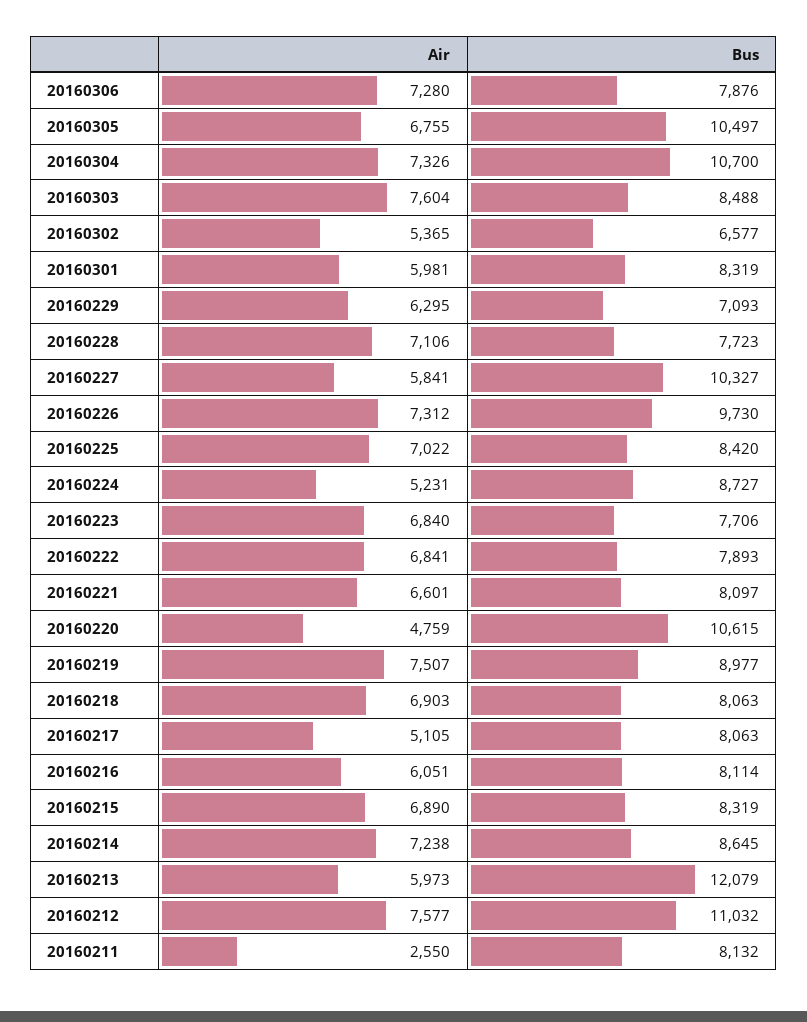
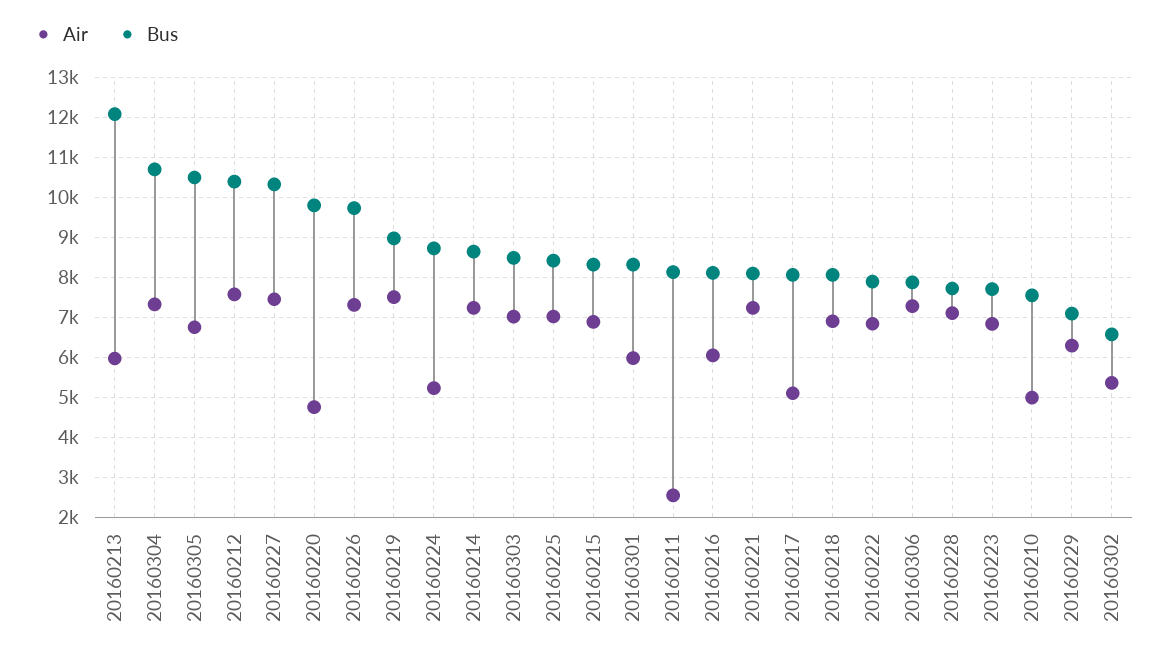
Air, 20160303: 7604 -> 7000
Air, 20160227: 5841 -> 7400
Air, 20160221: 6601 -> 7200
Bus, 20160220: 10615 -> 9800
Bus, 20160212: 11032 -> 10400
Air, 20160210: none -> 5000
Bus, 20160210: none -> 7600

